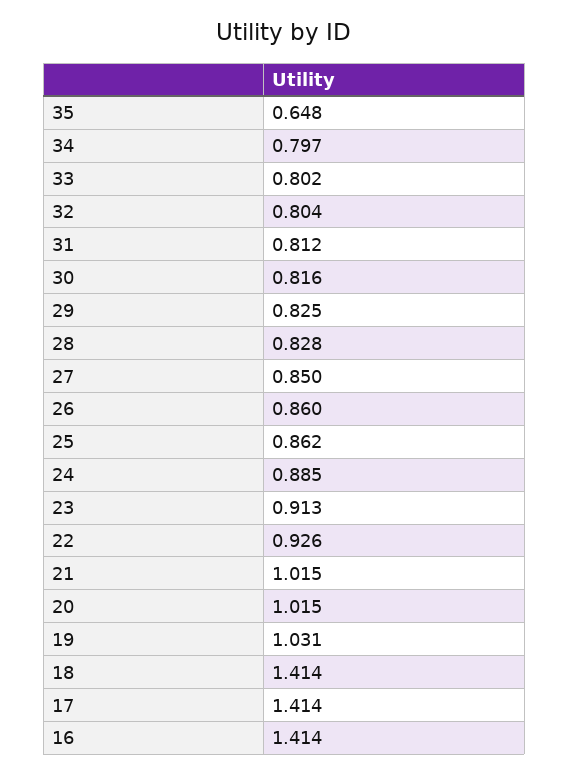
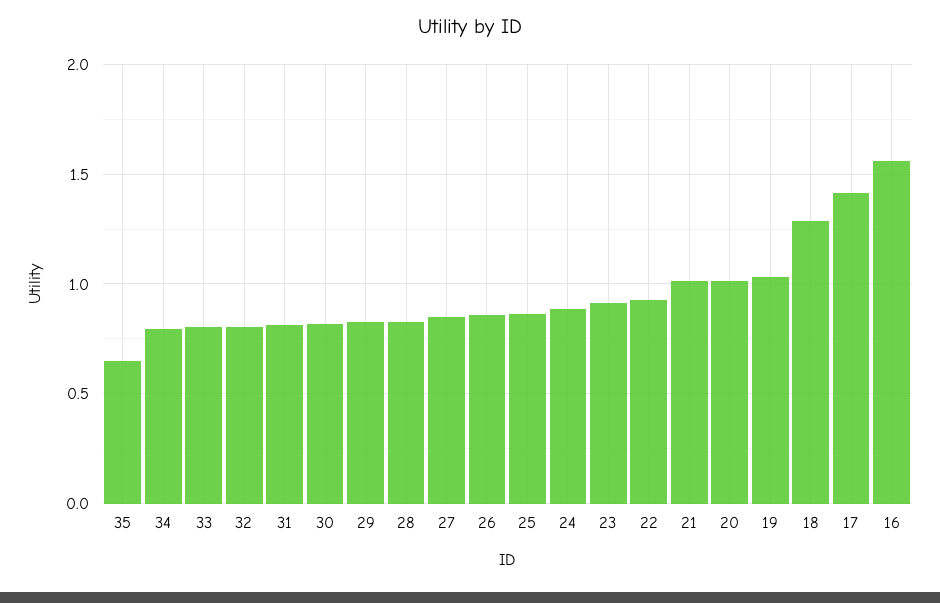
18: 1.414 -> 1.3
16: 1.414 -> 1.55

